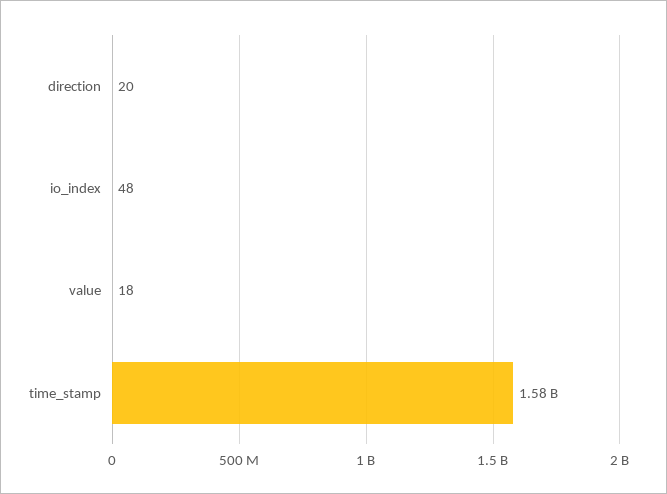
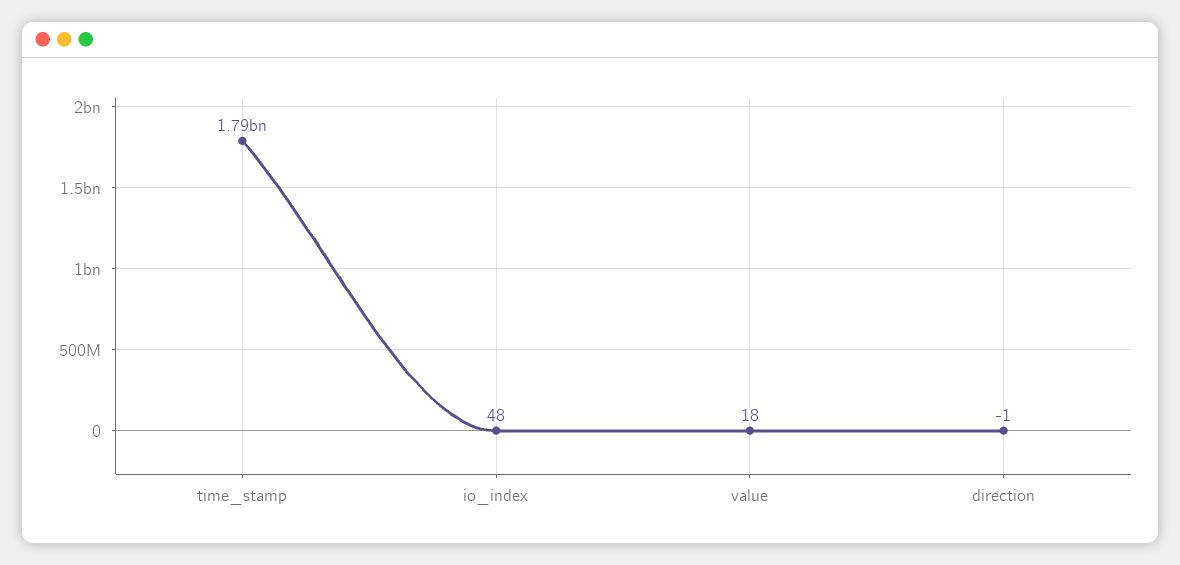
direction: 20 -> -1
time_stamp: 1580000000 -> 1790000000

